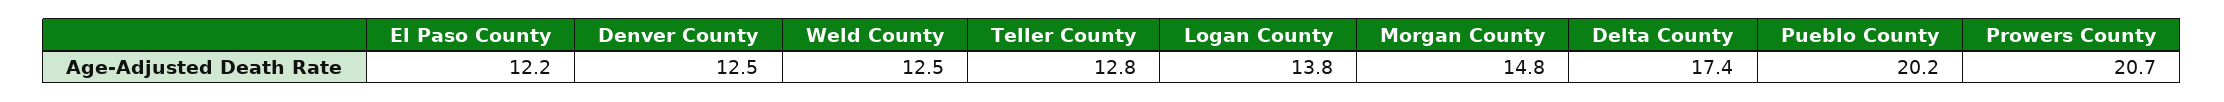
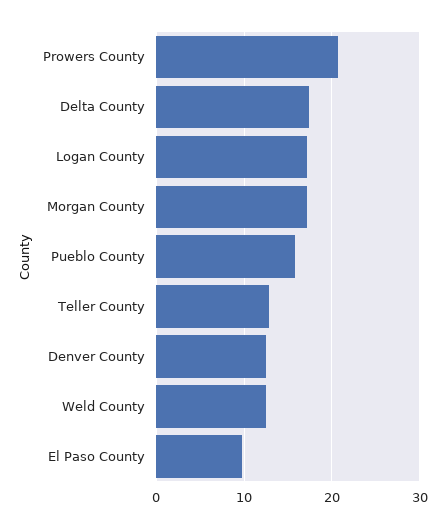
El Paso County: 12.2 -> 10
Logan County: 13.8 -> 17
Morgan County: 14.8 -> 17
Pueblo County: 20.2 -> 16

